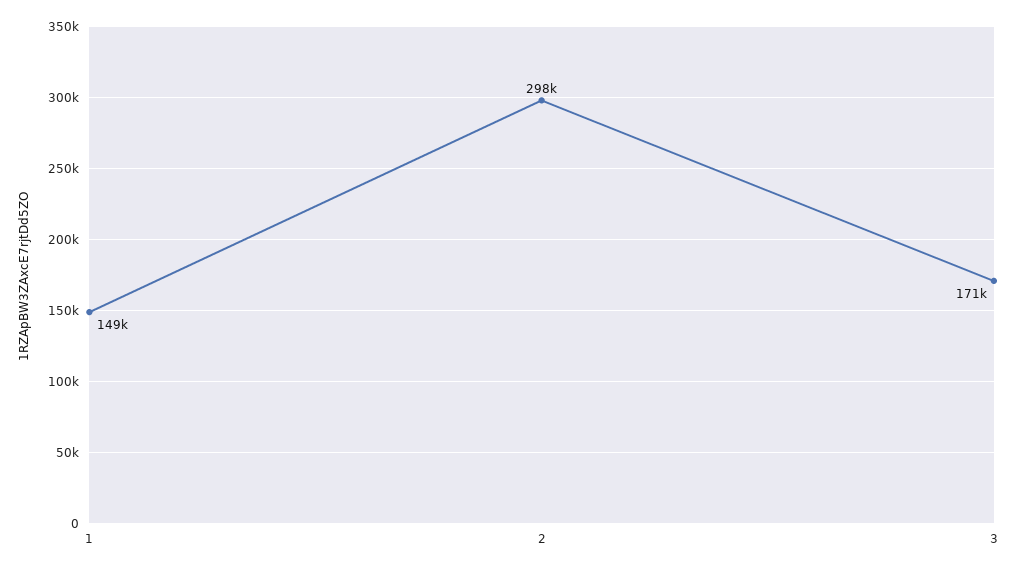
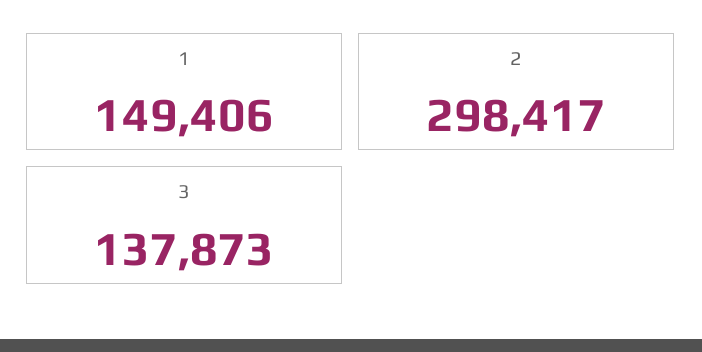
3: 171000 -> 137873

